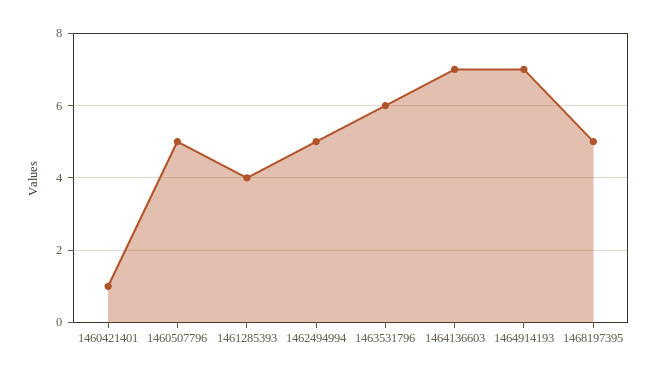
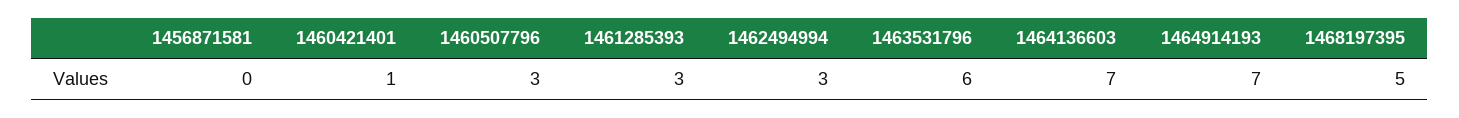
1460507796: 5 -> 3
1461285393: 4 -> 3
1462494994: 5 -> 3
1456871581: none -> 0

